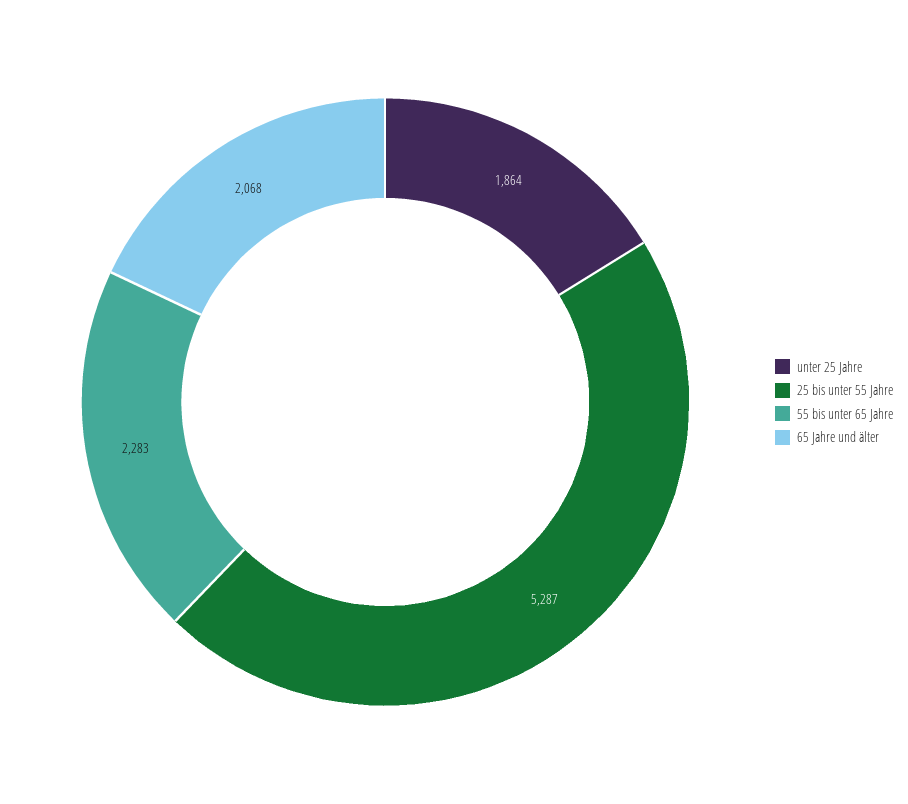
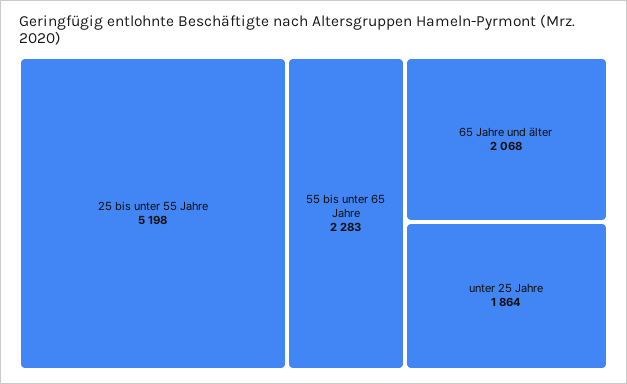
25 bis unter 55 Jahre: 5287 -> 5198

